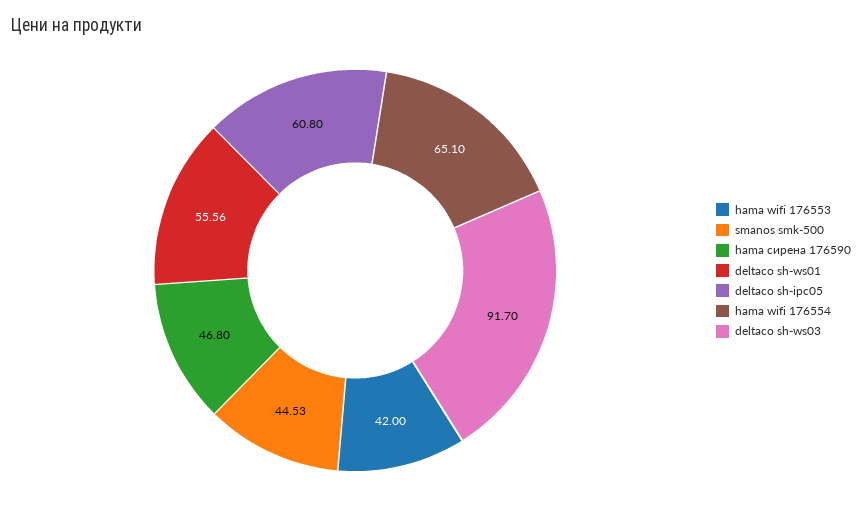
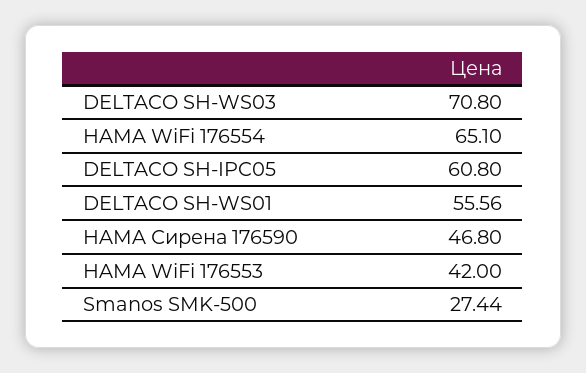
smanos smk-500: 44.53 -> 27.44
deltaco sh-ws03: 91.7 -> 70.8

